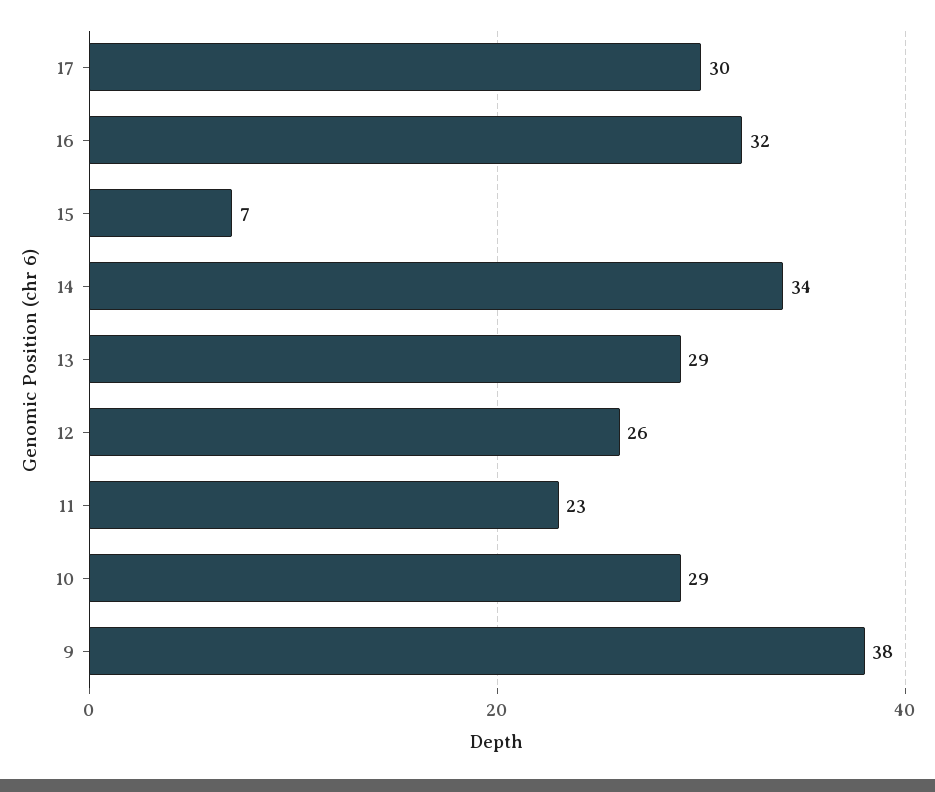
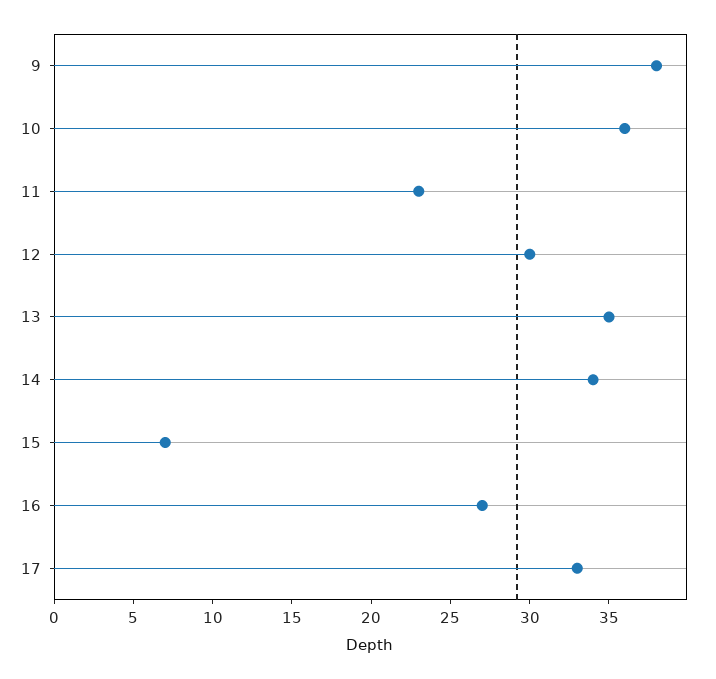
17: 30 -> 33
16: 32 -> 27
13: 29 -> 35
12: 26 -> 30
10: 29 -> 36

